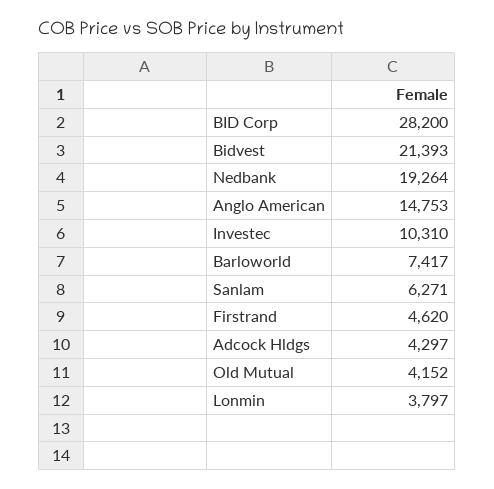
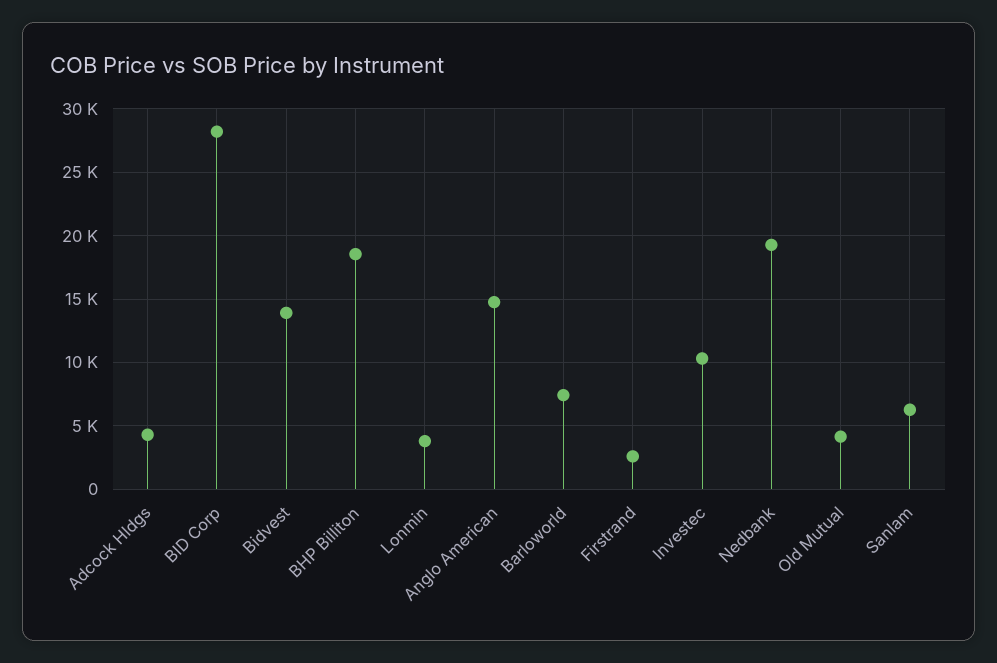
Bidvest: 21393 -> 14000
Firstrand: 4620 -> 2500
BHP Billiton: none -> 18500

